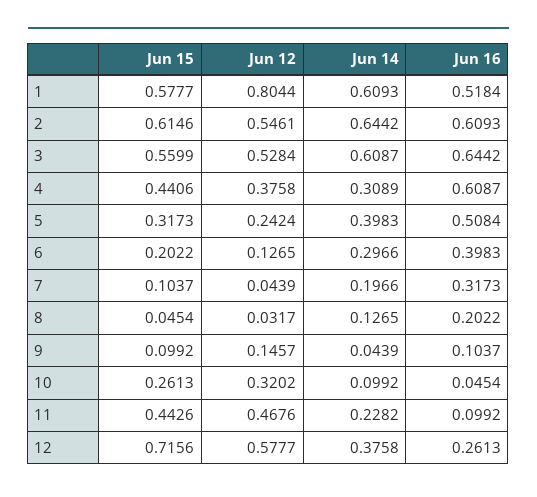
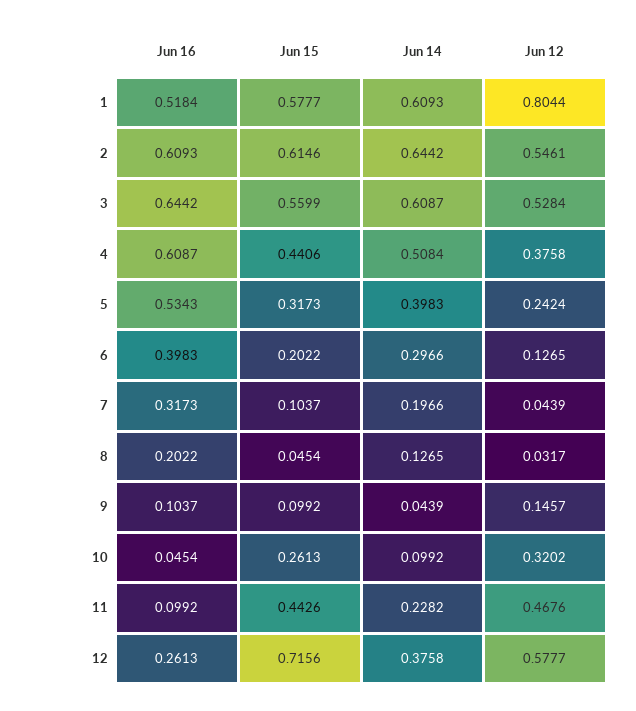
Jun 14, 4: 0.3089 -> 0.5084
Jun 16, 5: 0.5084 -> 0.5343

